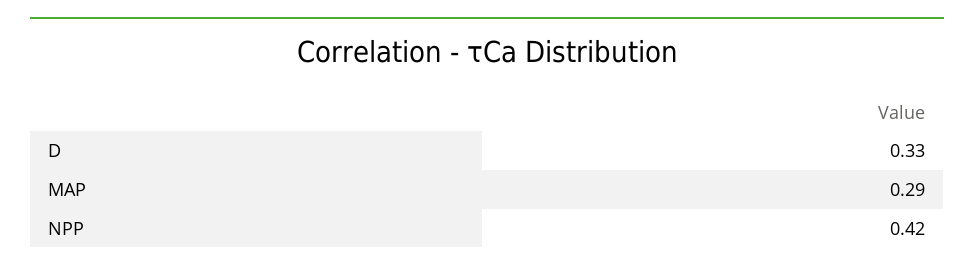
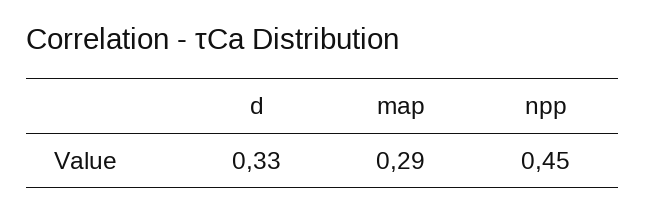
NPP: 0.42 -> 0.45

